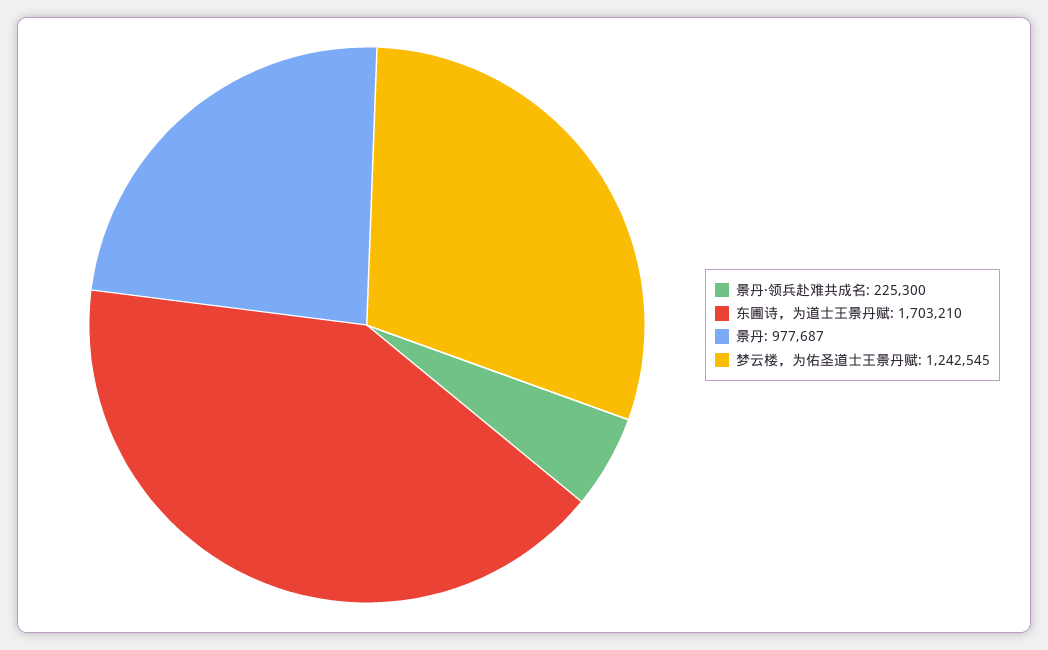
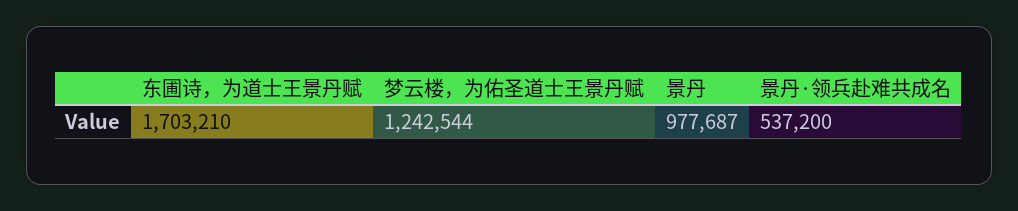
景丹·领兵赴难共成名: 225300 -> 537200
梦云楼，为佑圣道士王景丹赋: 1242545 -> 1242544

